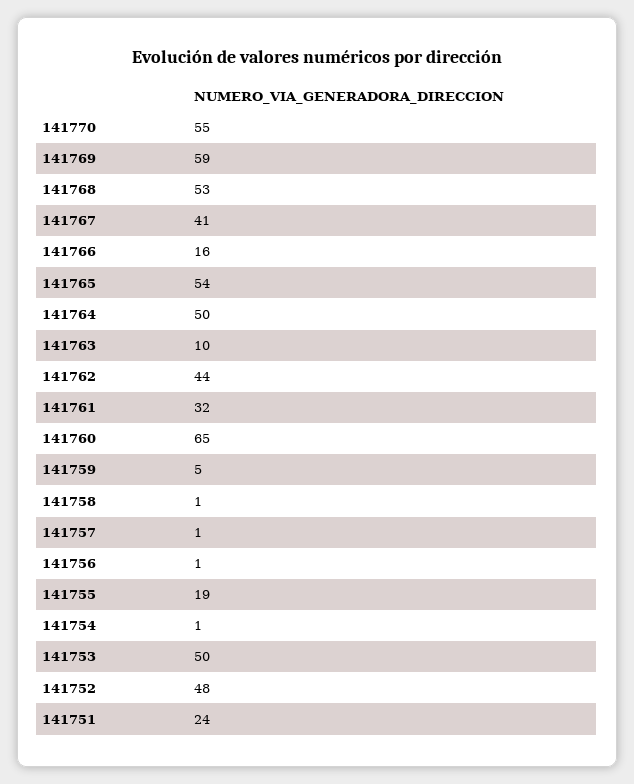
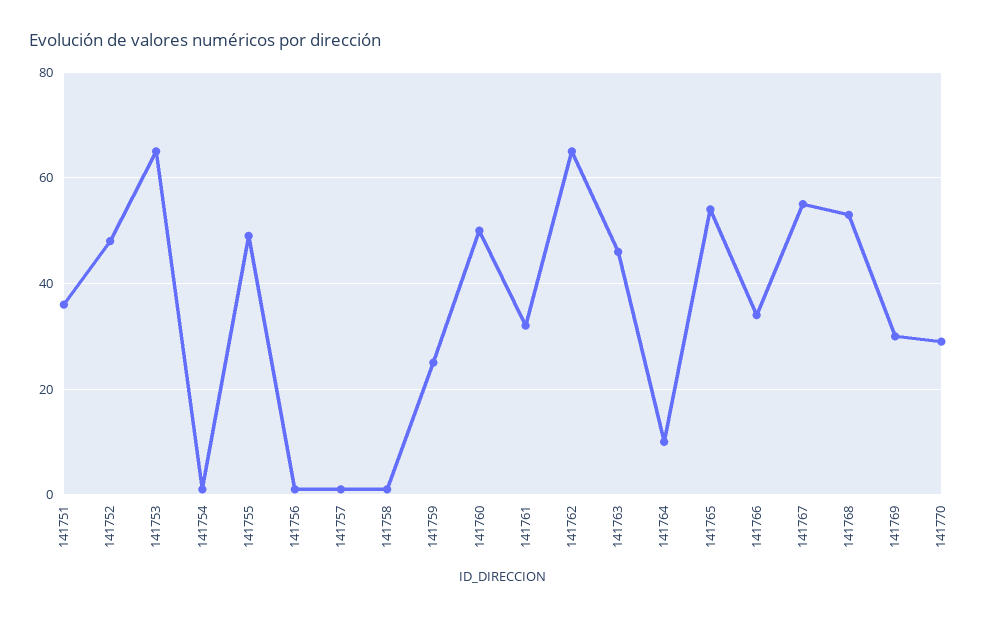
141770: 55 -> 30
141769: 59 -> 30
141767: 41 -> 55
141766: 16 -> 35
141764: 50 -> 10
141763: 10 -> 45
141762: 44 -> 65
141760: 65 -> 50
141759: 5 -> 25
141755: 19 -> 50
141753: 50 -> 65
141751: 24 -> 35

